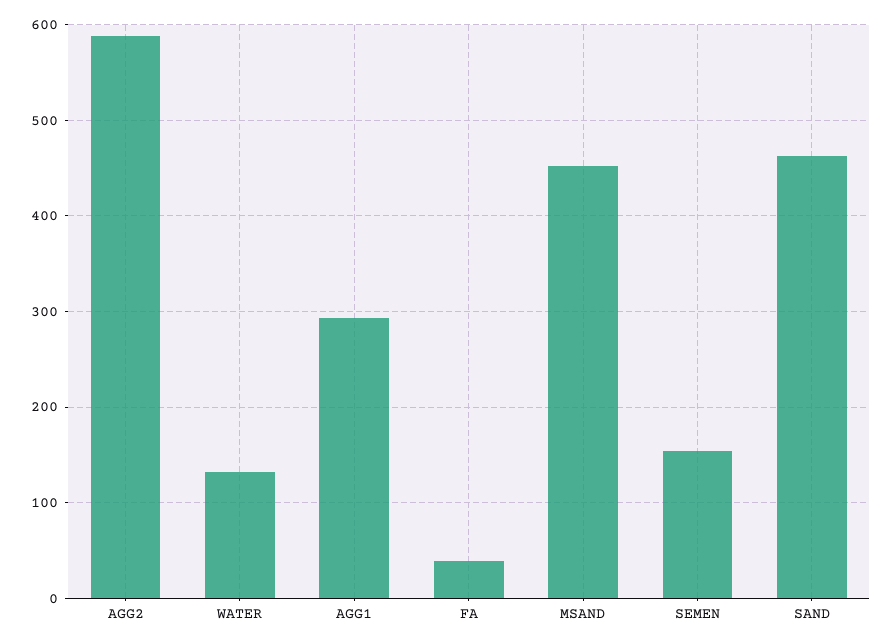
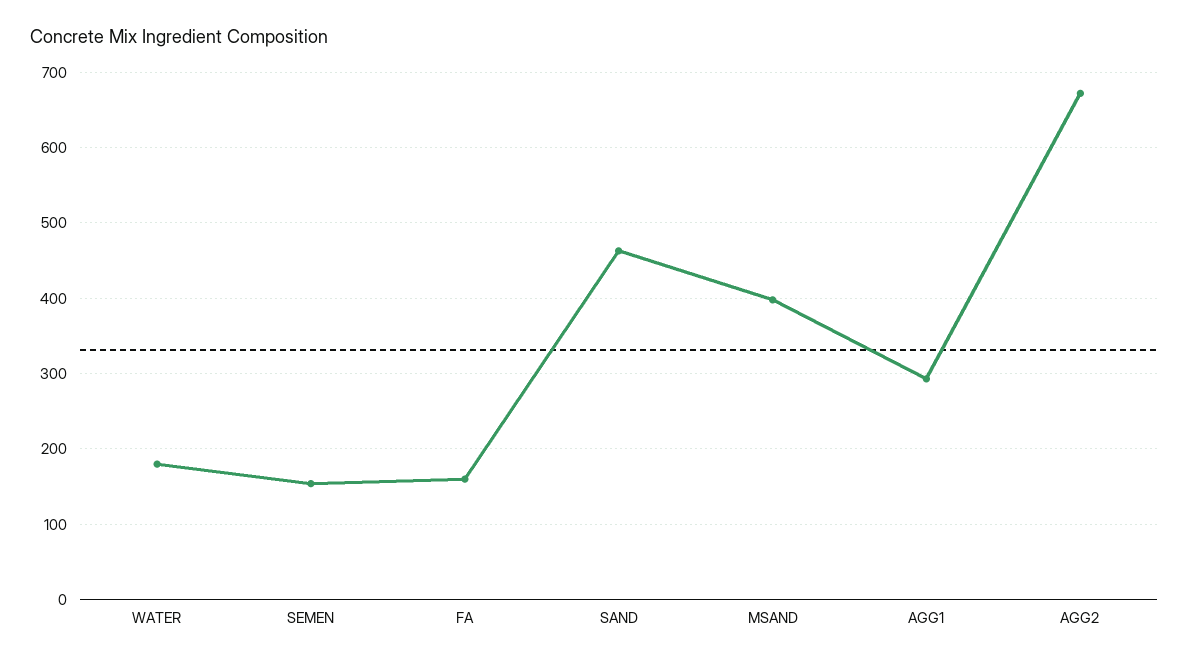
AGG2: 590 -> 670
WATER: 130 -> 180
FA: 40 -> 160
MSAND: 450 -> 400

